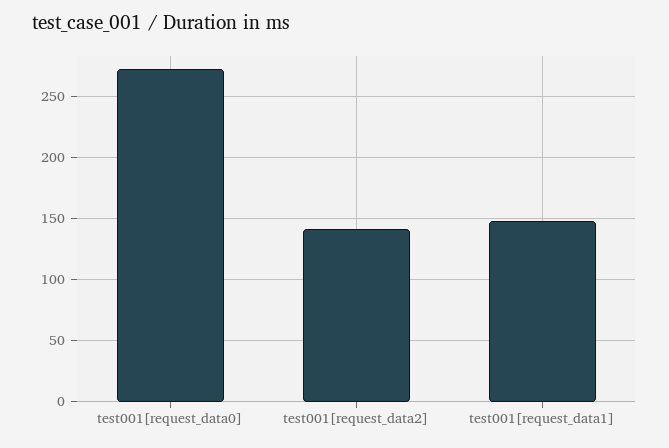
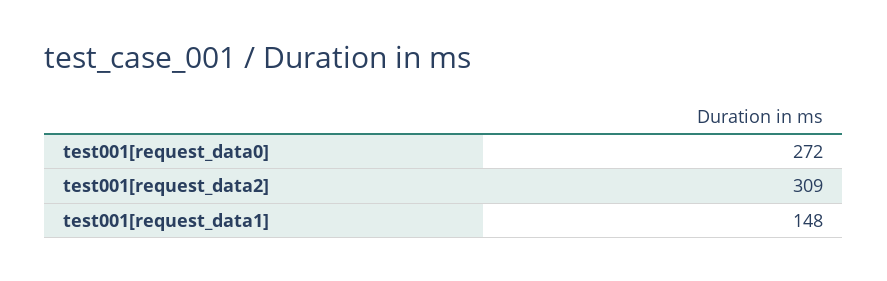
test001[request_data2]: 140 -> 309

